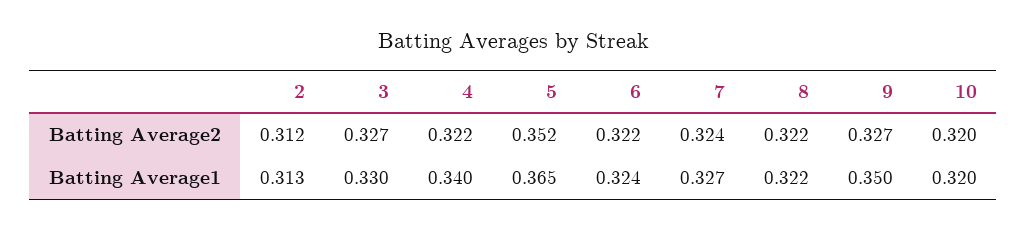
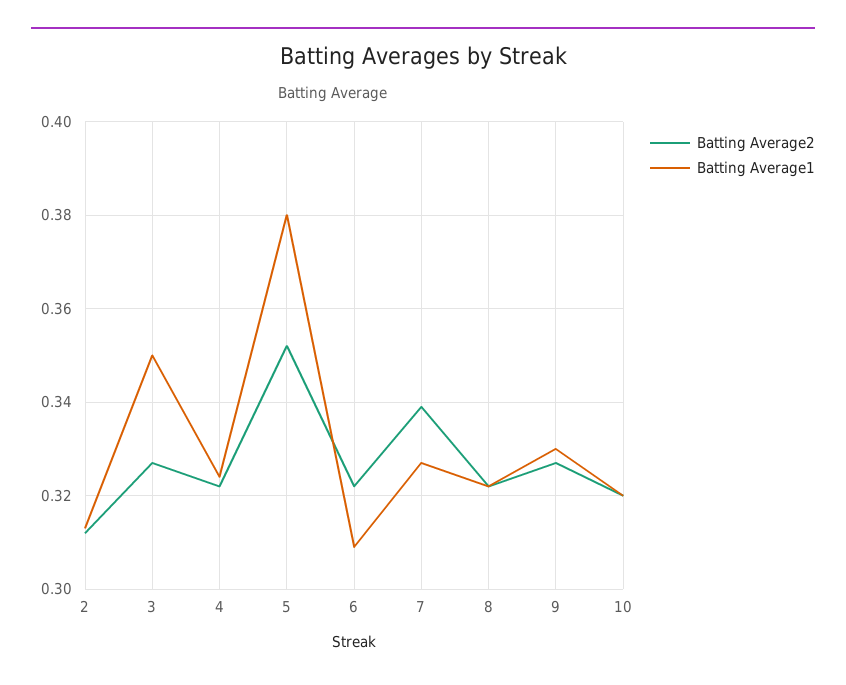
Batting Average2, 7: 0.324 -> 0.34
Batting Average1, 3: 0.33 -> 0.35
Batting Average1, 4: 0.34 -> 0.325
Batting Average1, 5: 0.365 -> 0.38
Batting Average1, 6: 0.324 -> 0.31
Batting Average1, 9: 0.35 -> 0.33

